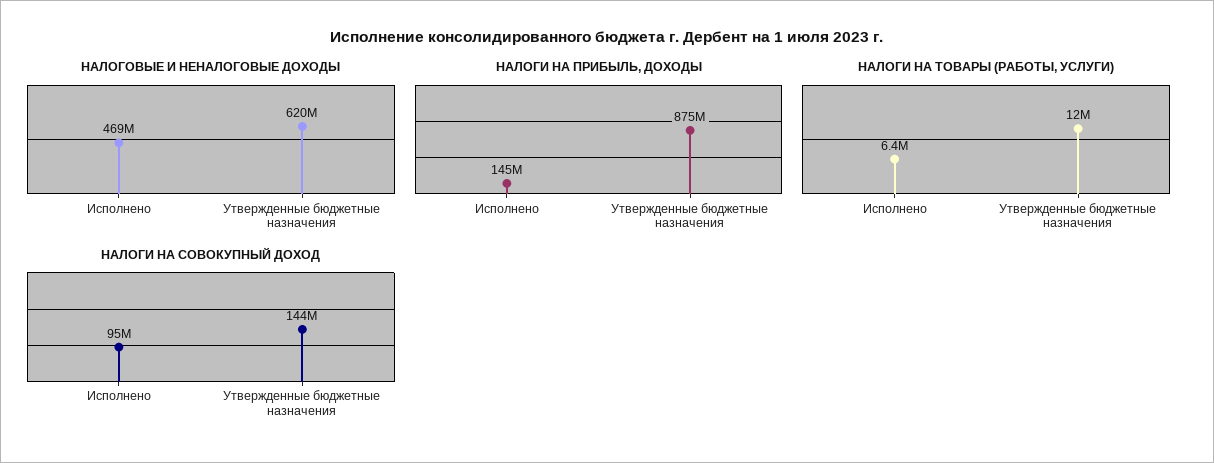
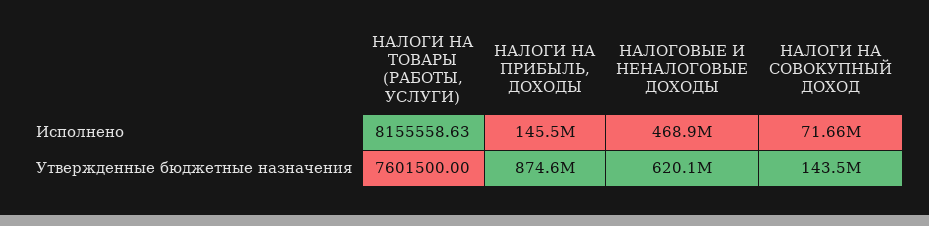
НАЛОГИ НА ТОВАРЫ (РАБОТЫ, УСЛУГИ), Исполнено: 6400000 -> 8155558.63
НАЛОГИ НА ТОВАРЫ (РАБОТЫ, УСЛУГИ), Утвержденные бюджетные назначения: 12000000 -> 7601500
НАЛОГИ НА СОВОКУПНЫЙ ДОХОД, Исполнено: 95000000 -> 71660000

